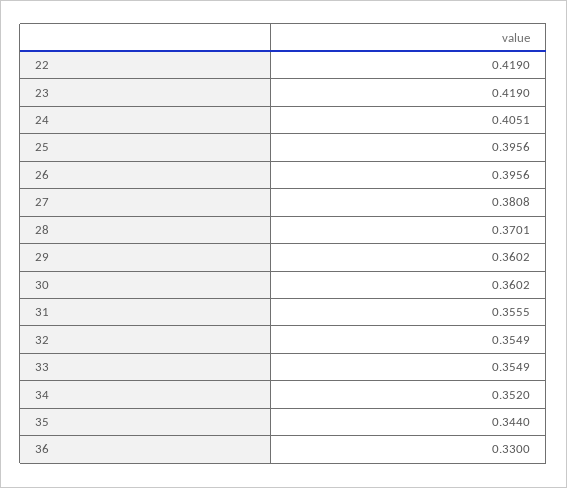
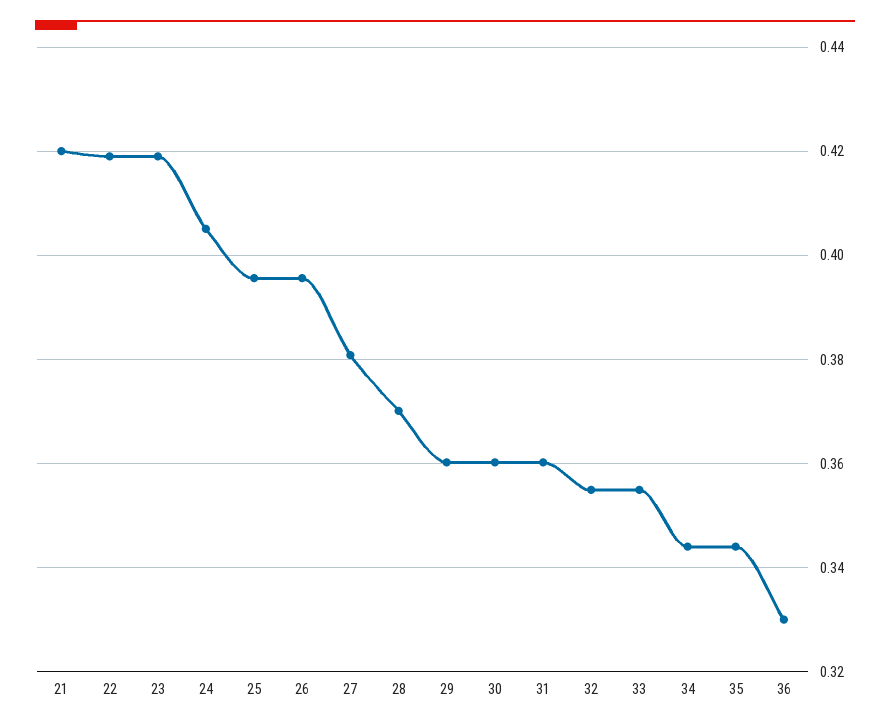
31: 0.3555 -> 0.36
34: 0.352 -> 0.344
21: none -> 0.42

